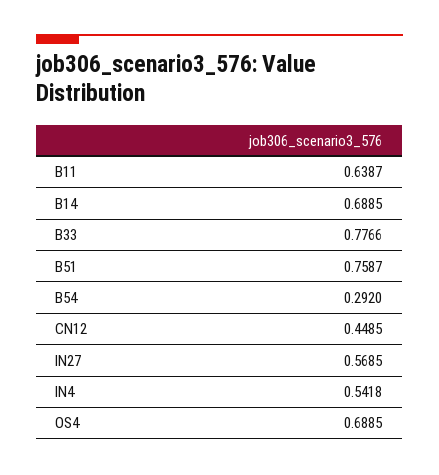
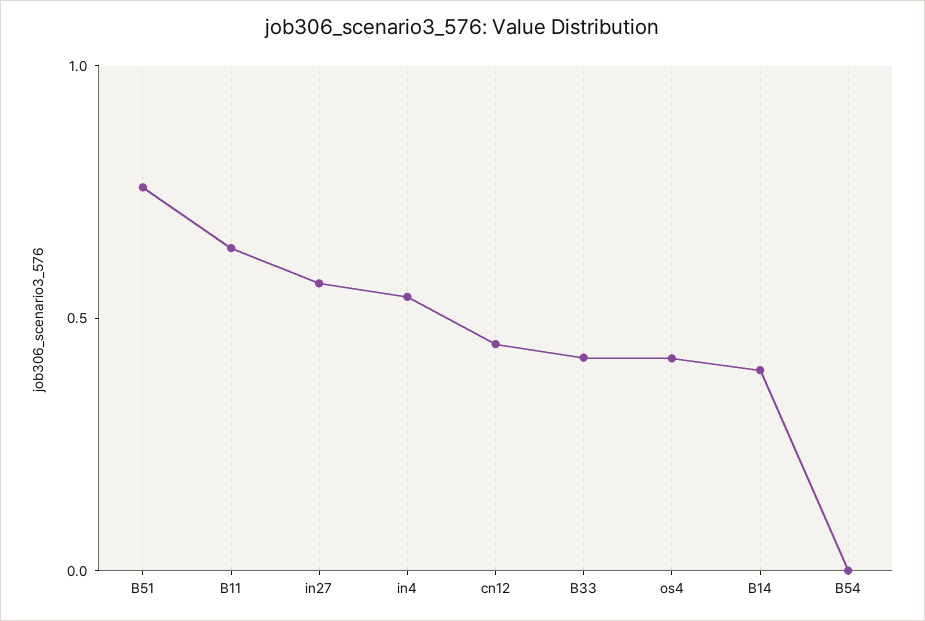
B14: 0.6885 -> 0.4
B33: 0.7766 -> 0.4
B54: 0.292 -> 0
OS4: 0.6885 -> 0.4

